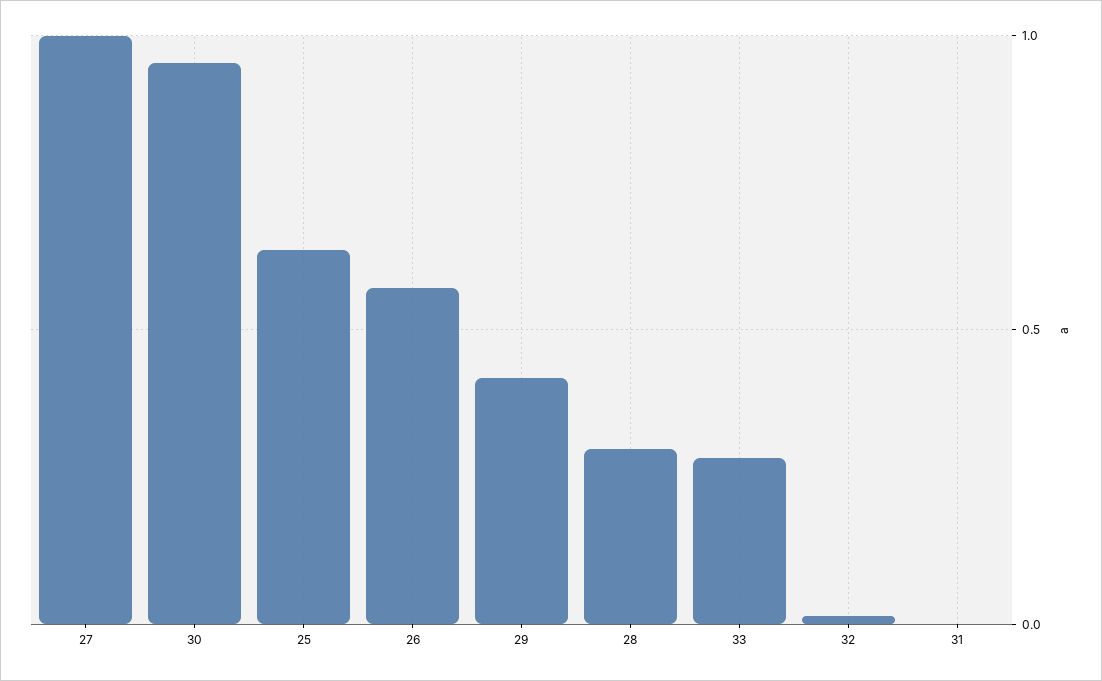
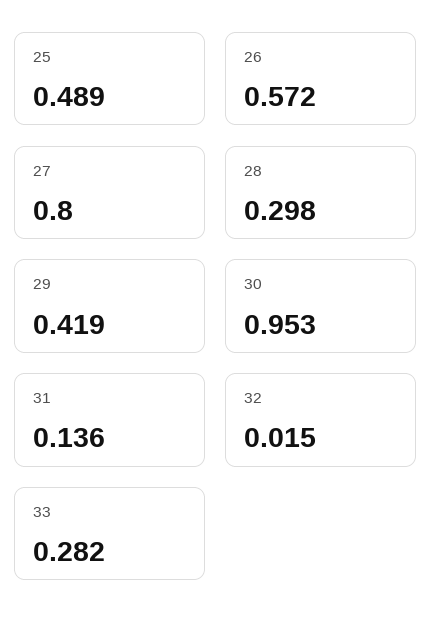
27: 1 -> 0.8
25: 0.65 -> 0.489
31: 0 -> 0.136

